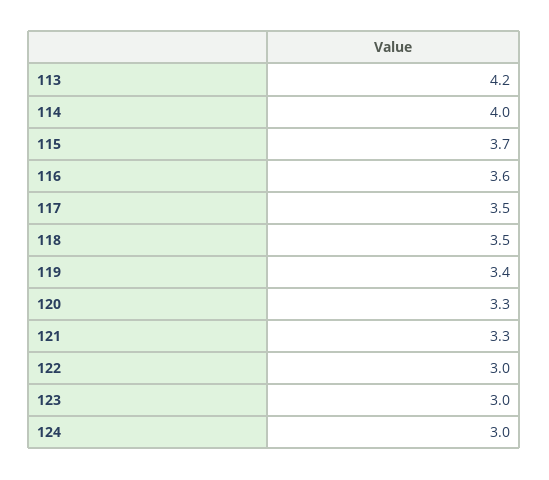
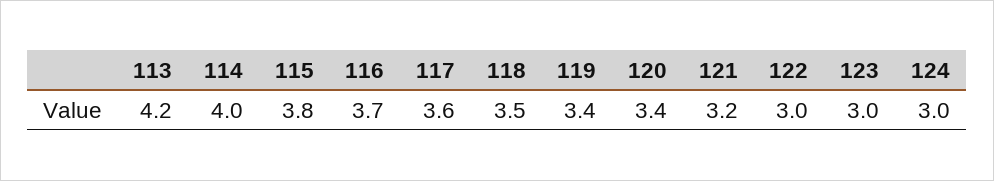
115: 3.7 -> 3.8
116: 3.6 -> 3.7
117: 3.5 -> 3.6
120: 3.3 -> 3.4
121: 3.3 -> 3.2

